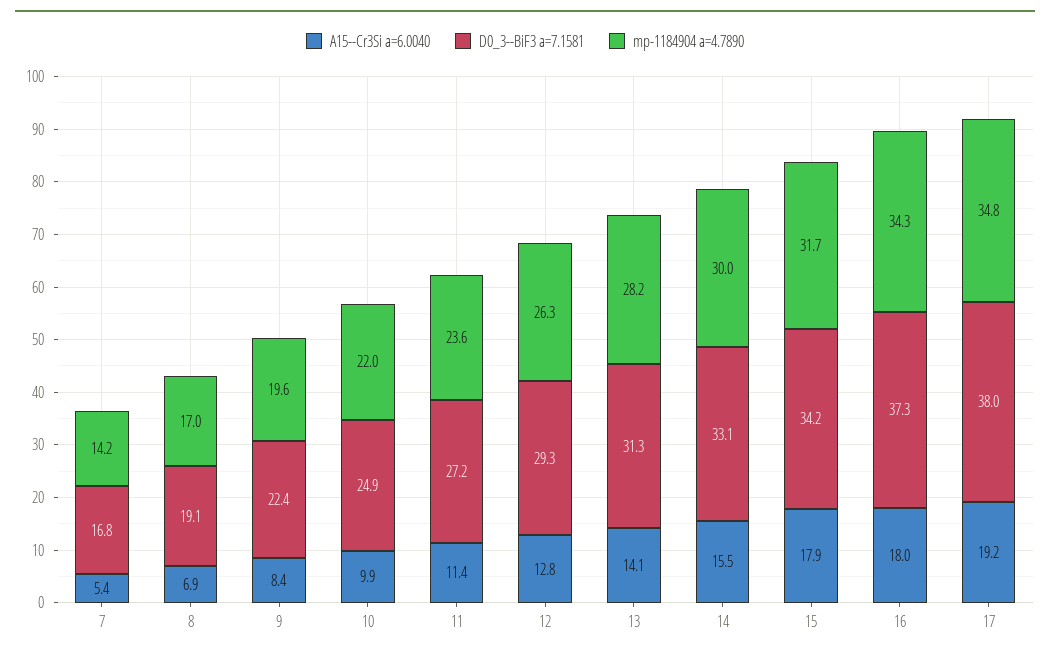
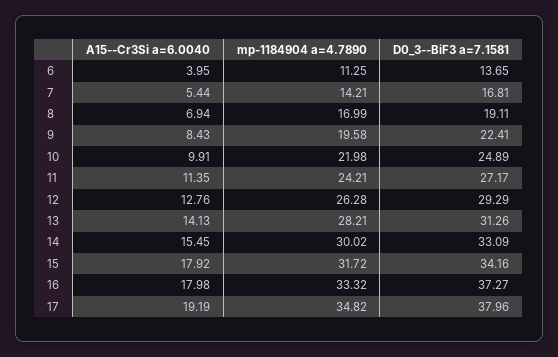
mp-1184904 a=4.7890, 11: 23.6 -> 24.21
mp-1184904 a=4.7890, 16: 34.3 -> 33.32
A15--Cr3Si a=6.0040, 6: none -> 3.95
mp-1184904 a=4.7890, 6: none -> 11.25
D0_3--BiF3 a=7.1581, 6: none -> 13.65

